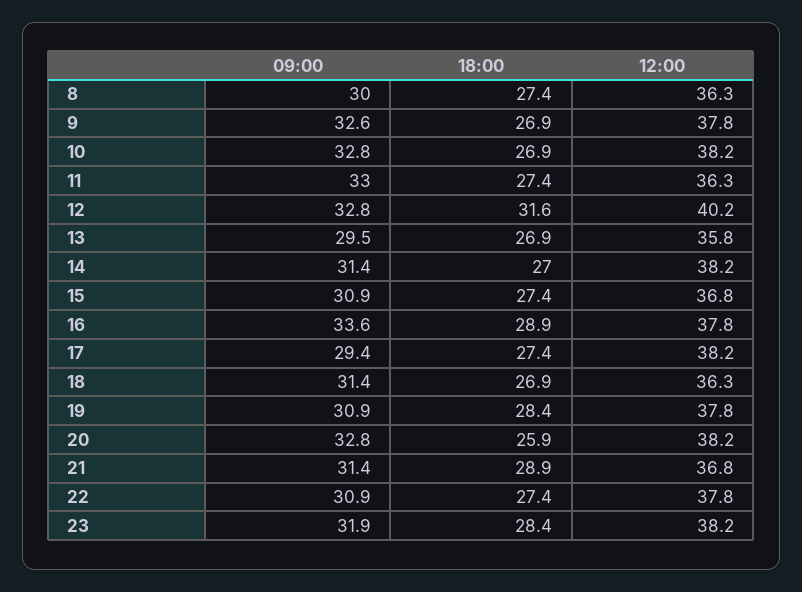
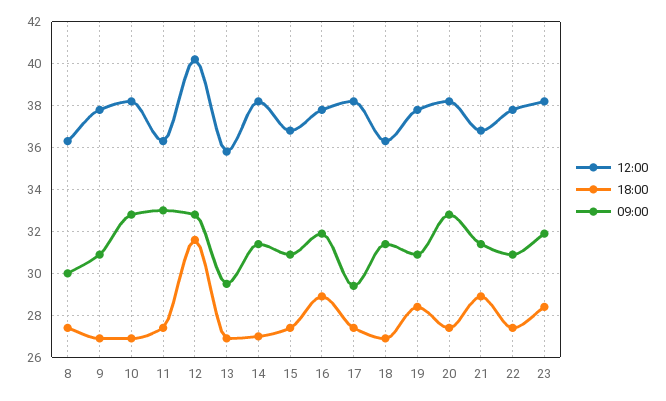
09:00, 9: 32.6 -> 31
09:00, 16: 33.6 -> 32
18:00, 20: 25.9 -> 27.5

